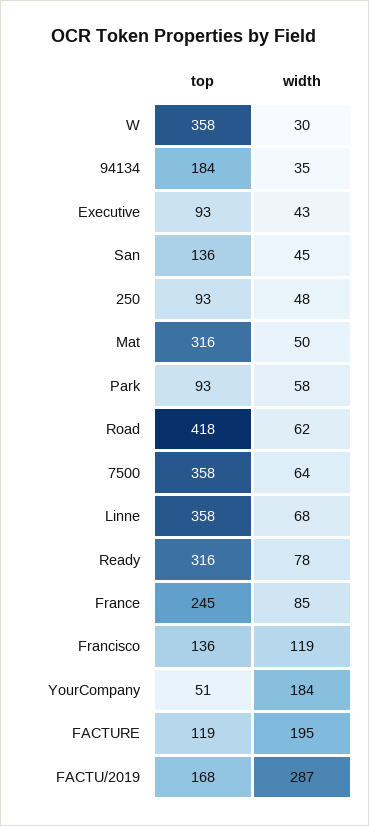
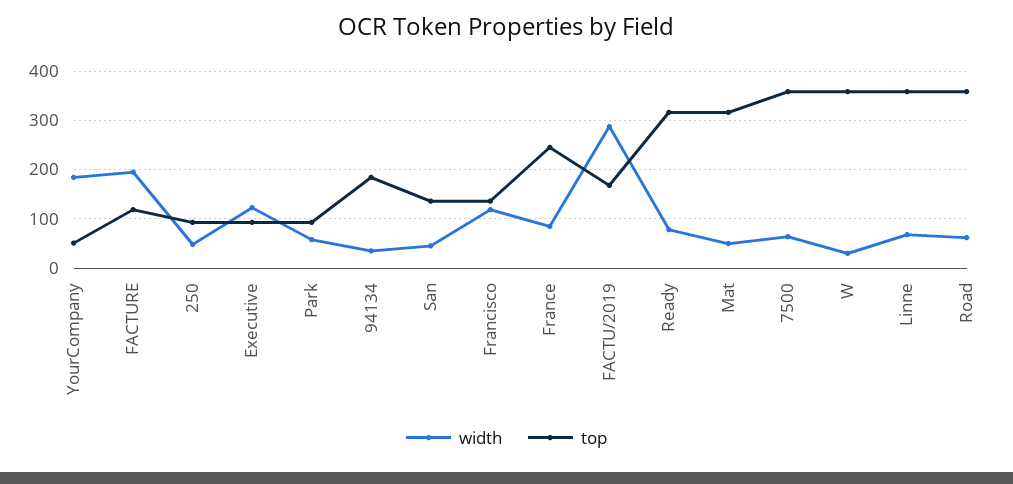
width, Executive: 43 -> 120
top, Road: 418 -> 360

